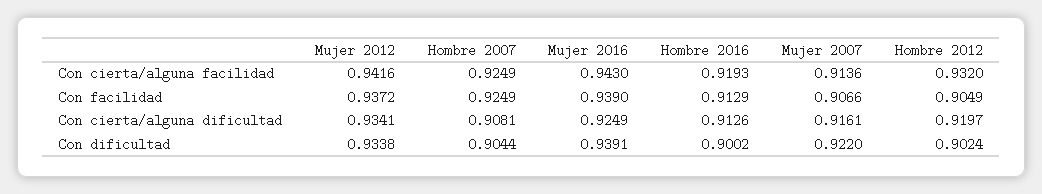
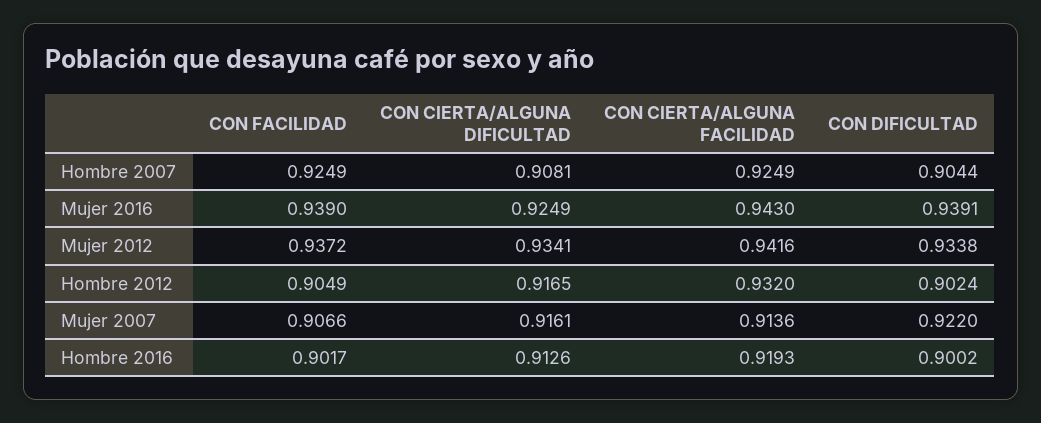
Hombre 2016, Con facilidad: 0.9129 -> 0.9017
Hombre 2012, Con cierta/alguna dificultad: 0.9197 -> 0.9165

